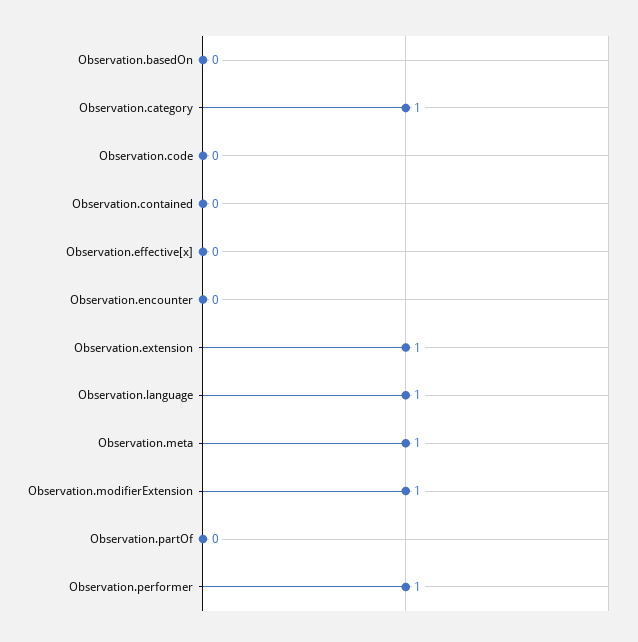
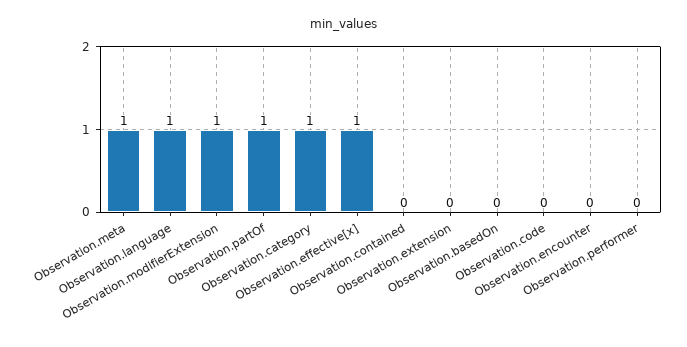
Observation.effective[x]: 0 -> 1
Observation.extension: 1 -> 0
Observation.partOf: 0 -> 1
Observation.performer: 1 -> 0

